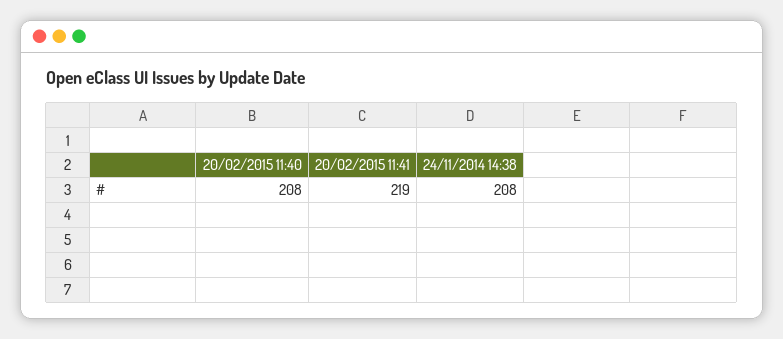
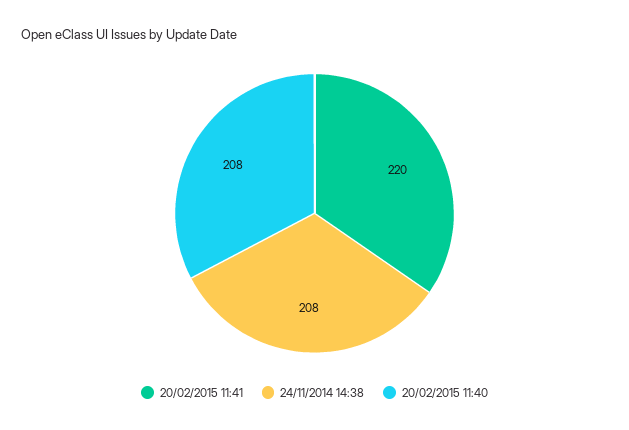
20/02/2015 11:41: 219 -> 220

